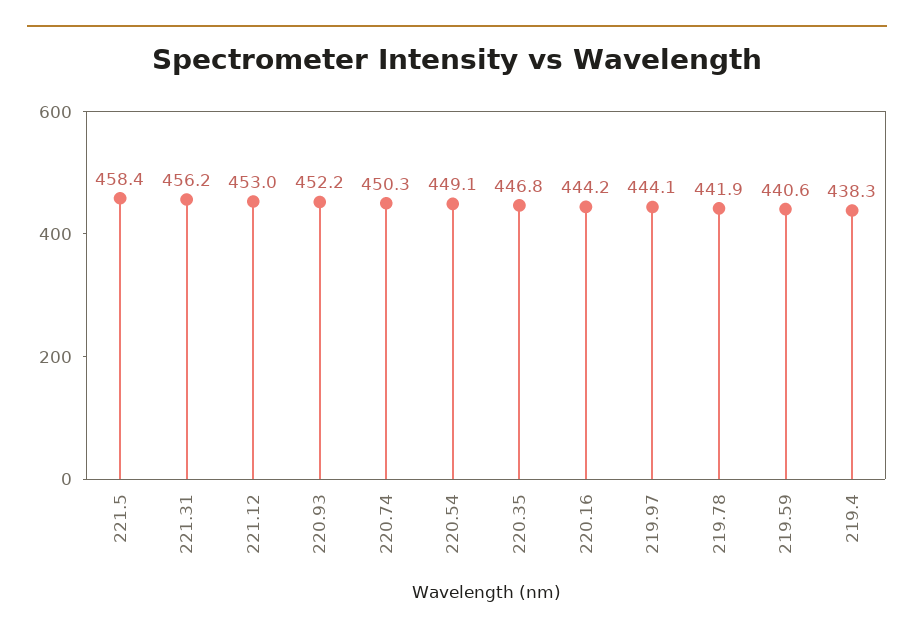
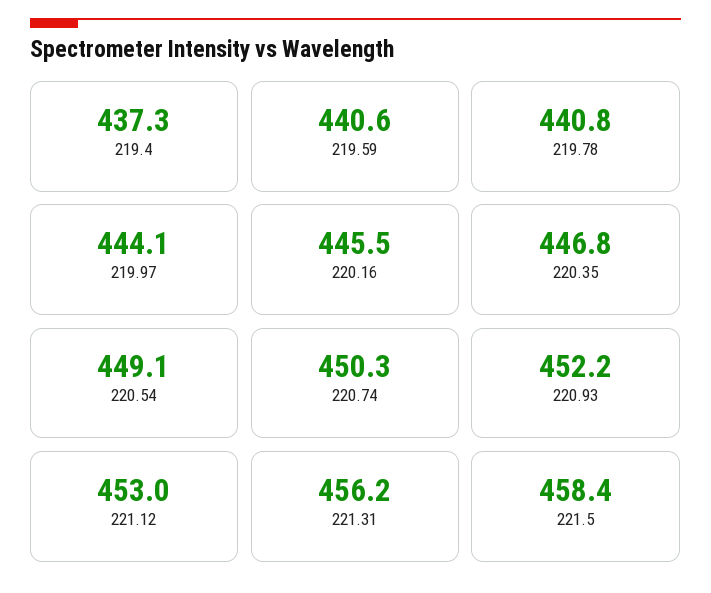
220.16: 444.2 -> 445.5
219.78: 441.9 -> 440.8
219.4: 438.3 -> 437.3

